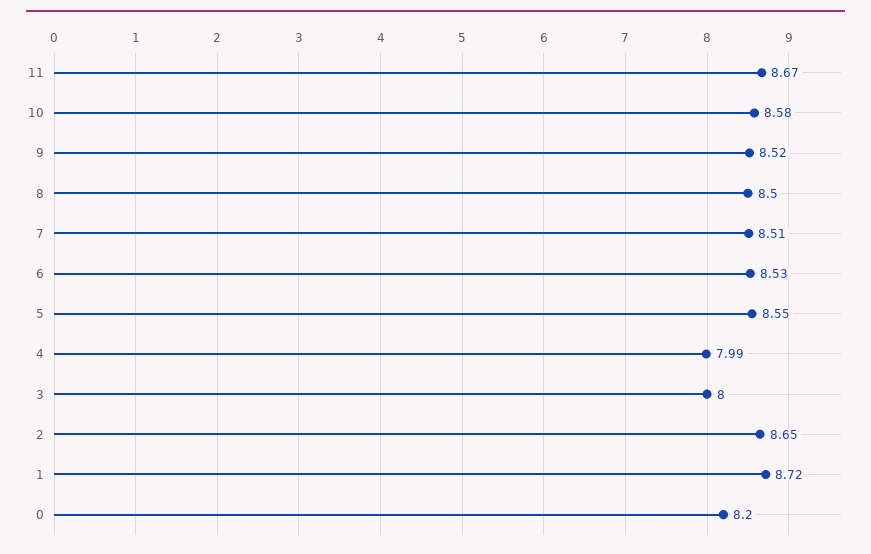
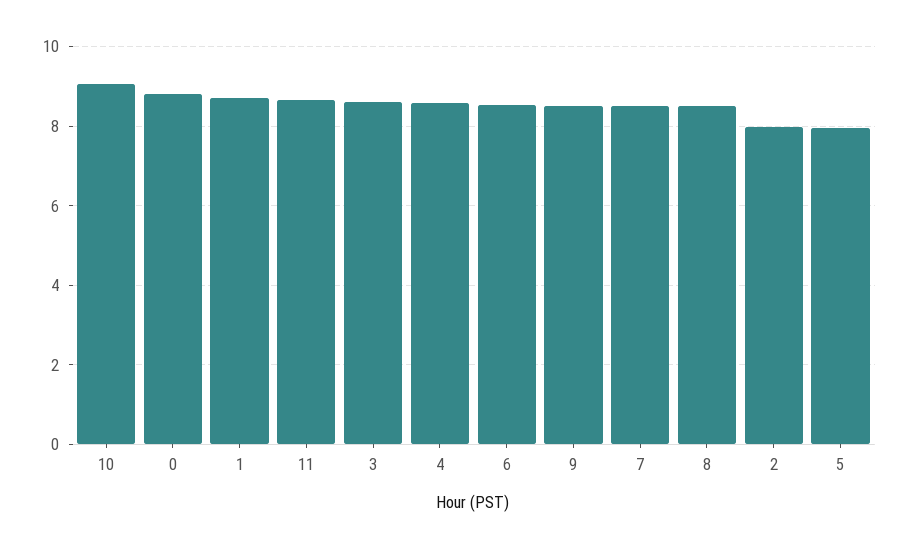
10: 8.58 -> 9
5: 8.55 -> 8
4: 7.99 -> 8.6
3: 8 -> 8.6
2: 8.65 -> 8
0: 8.2 -> 8.8

